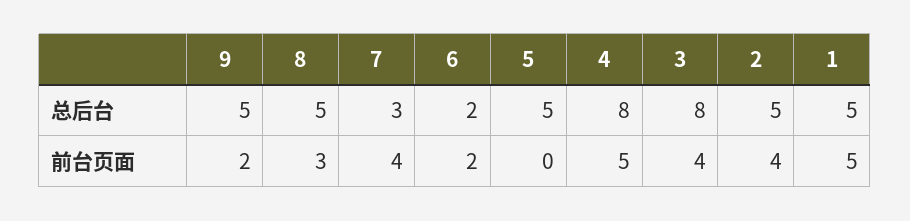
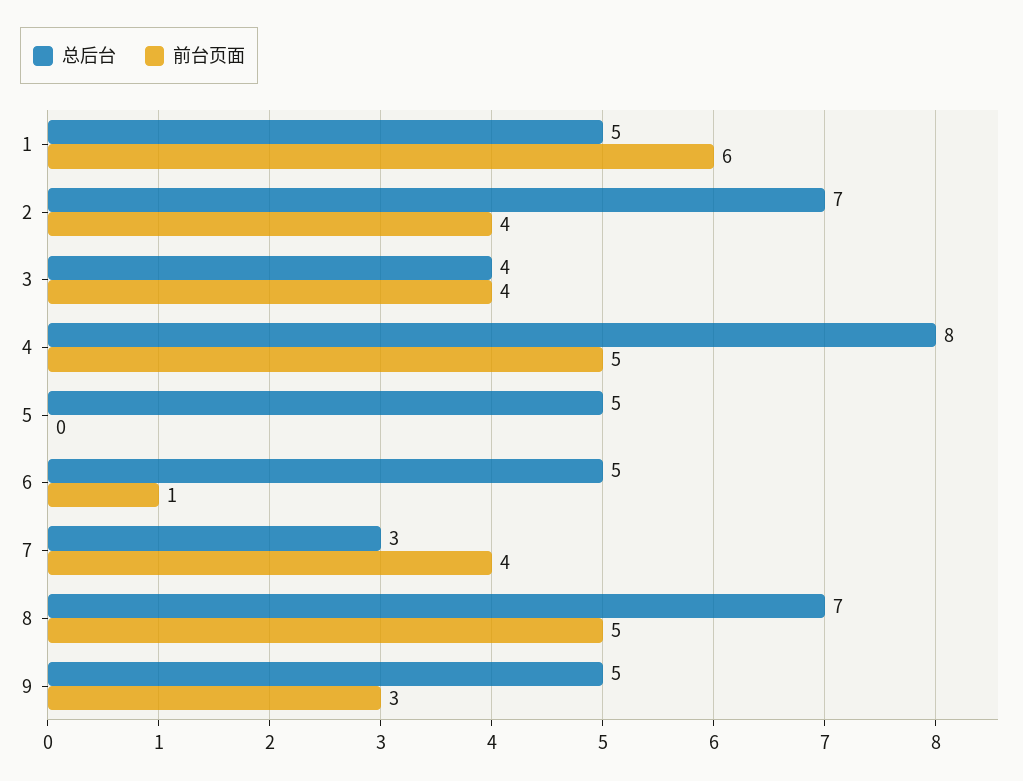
总后台, 8: 5 -> 7
总后台, 6: 2 -> 5
总后台, 3: 8 -> 4
总后台, 2: 5 -> 7
前台页面, 9: 2 -> 3
前台页面, 8: 3 -> 5
前台页面, 6: 2 -> 1
前台页面, 1: 5 -> 6

